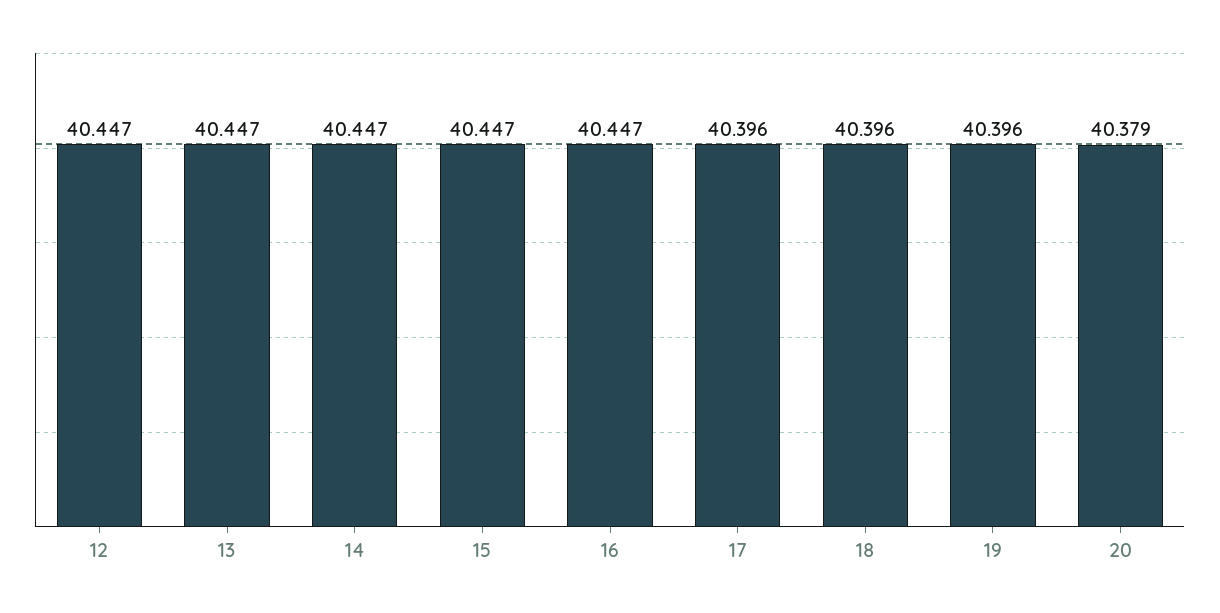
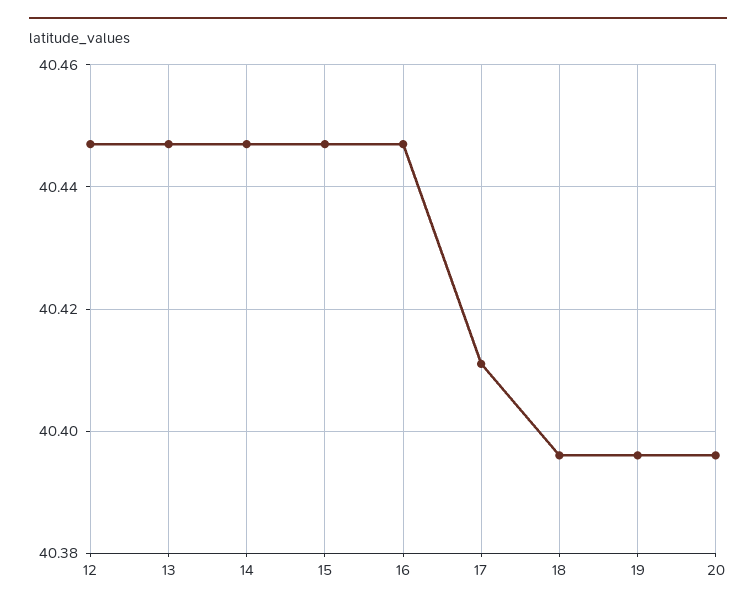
17: 40.396 -> 40.41
20: 40.379 -> 40.395

